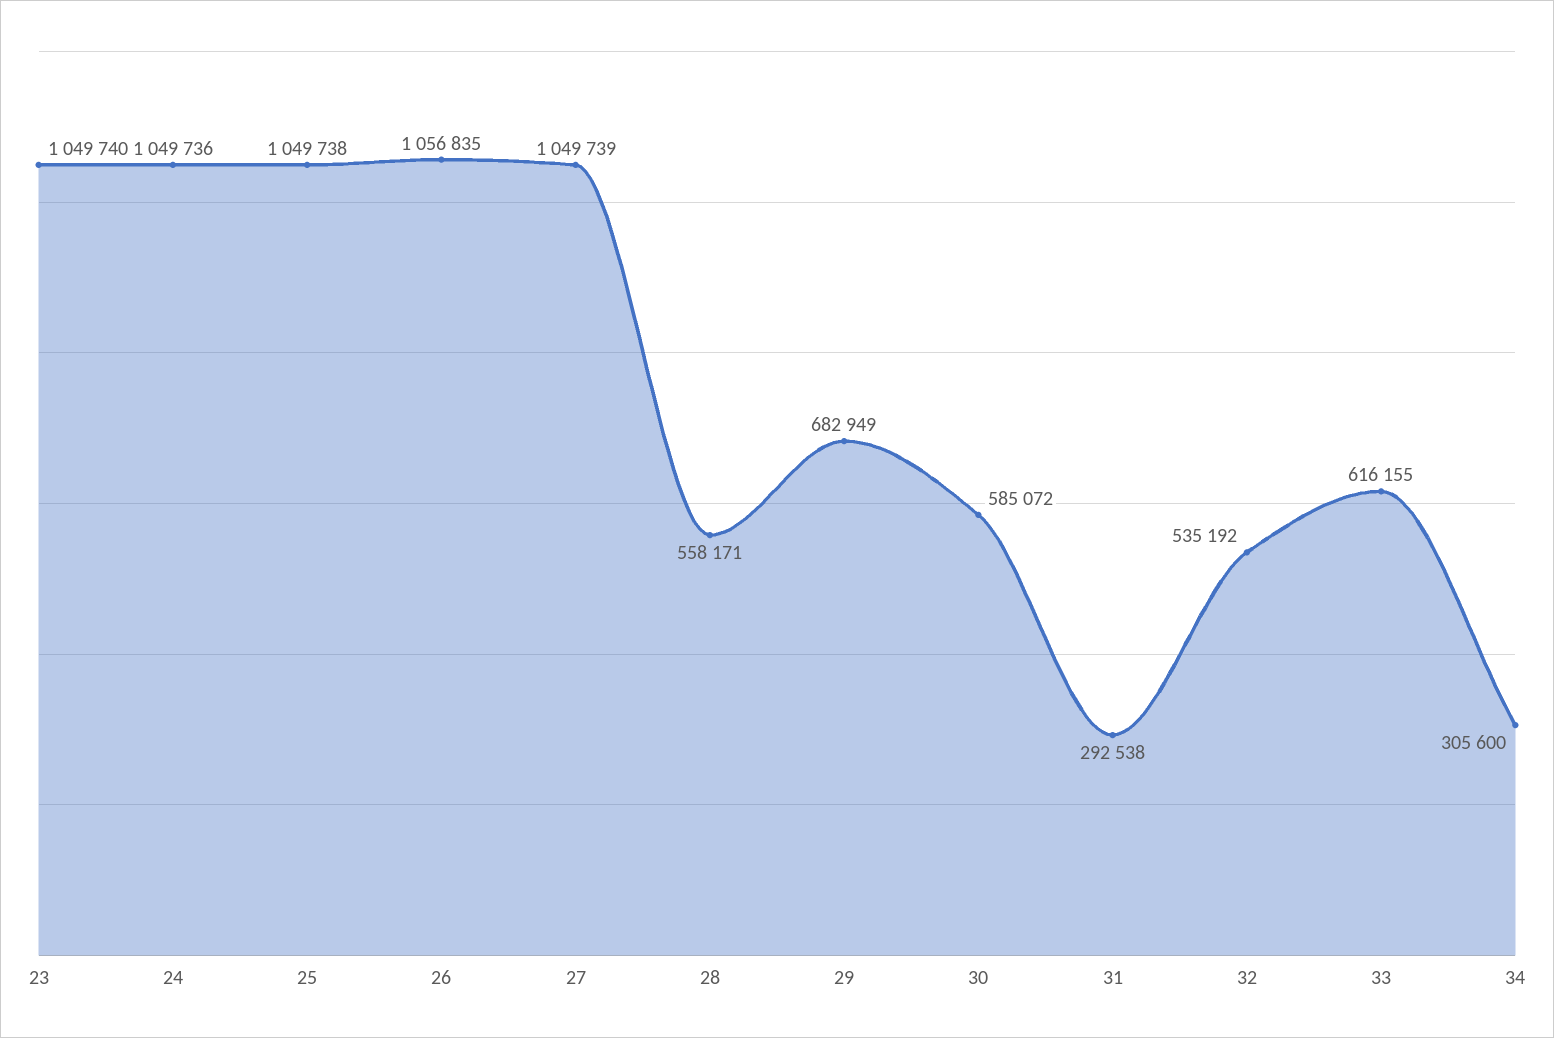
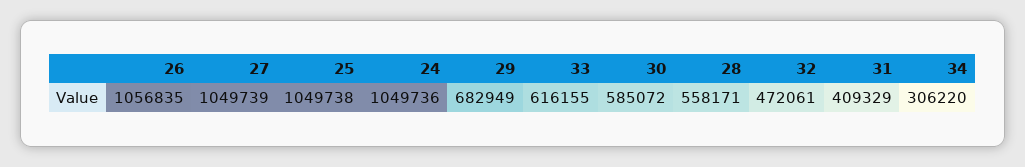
23: 1049740 -> none
31: 292538 -> 409329
32: 535192 -> 472061
34: 305600 -> 306220

